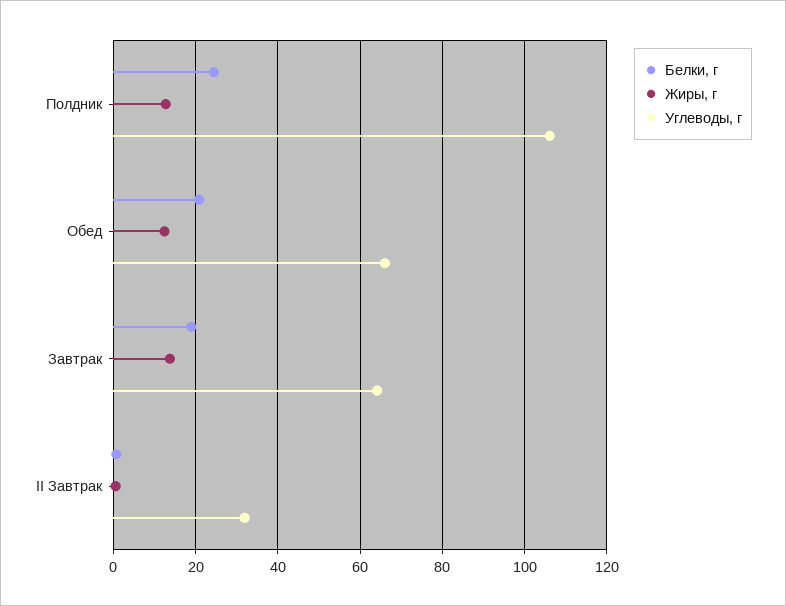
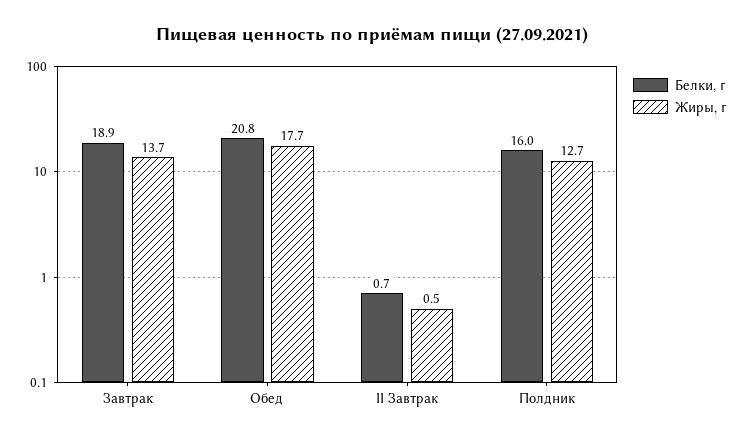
Белки, г, Полдник: 24 -> 16
Углеводы, г, Полдник: 106 -> none
Жиры, г, Обед: 12 -> 17.7
Углеводы, г, Обед: 66 -> none
Углеводы, г, Завтрак: 64 -> none
Углеводы, г, II Завтрак: 32 -> none

